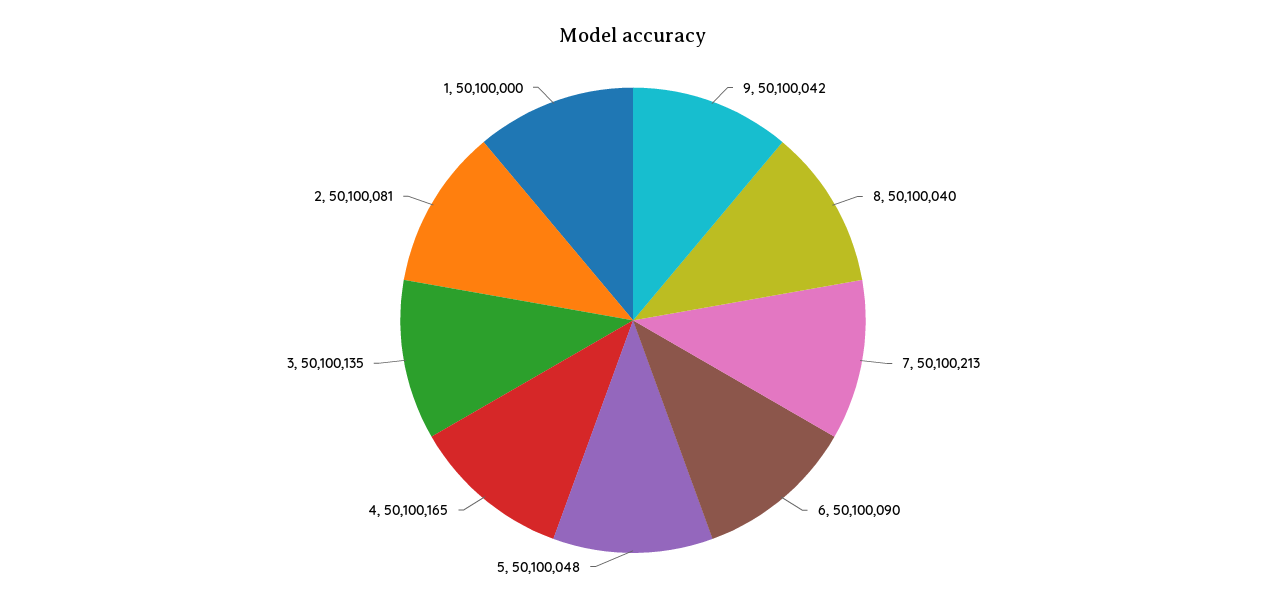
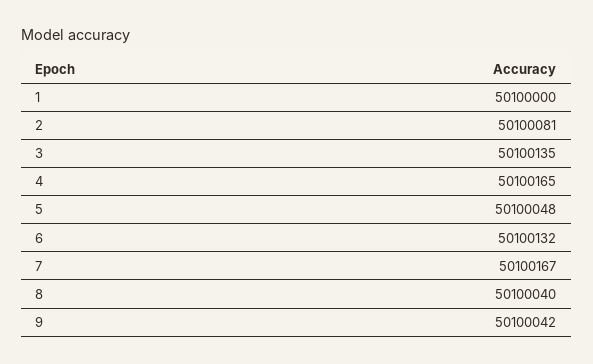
7: 50100213 -> 50100167
6: 50100090 -> 50100132

